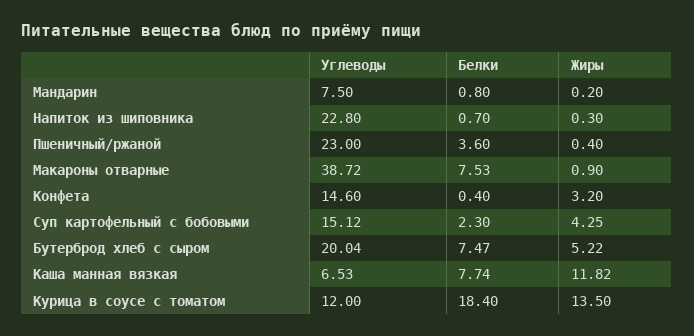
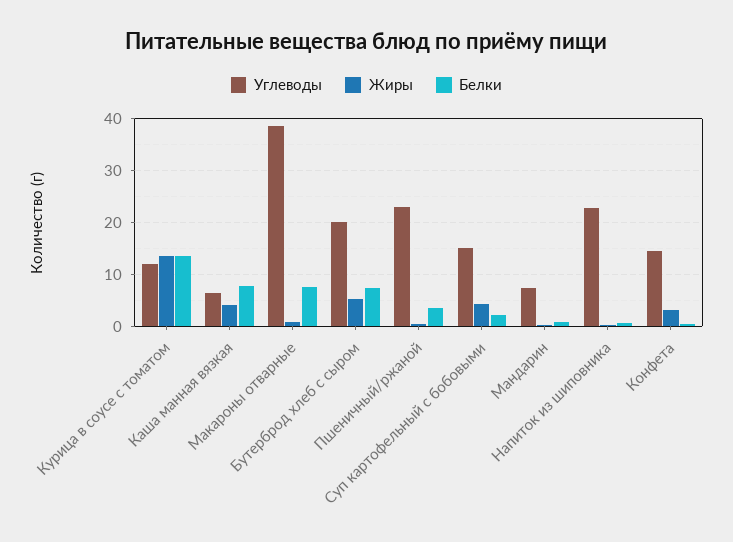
Жиры, Каша манная вязкая: 11.82 -> 4
Белки, Курица в соусе с томатом: 18.4 -> 14

